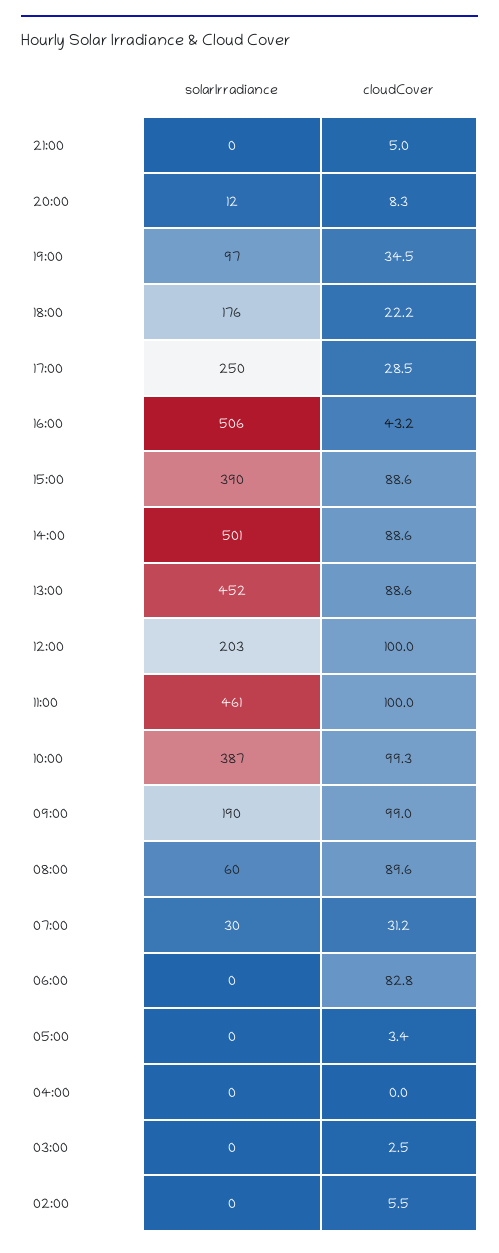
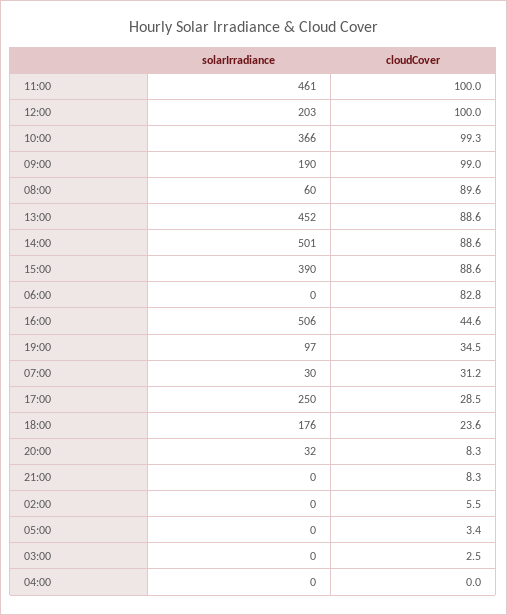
cloudCover, 21:00: 5 -> 8.3
solarIrradiance, 20:00: 12 -> 32
cloudCover, 18:00: 22.2 -> 23.6
cloudCover, 16:00: 43.2 -> 44.6
solarIrradiance, 10:00: 387 -> 366

